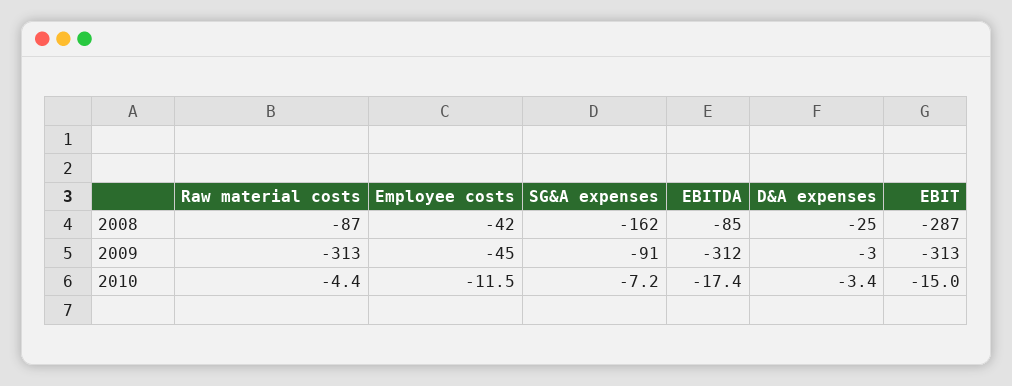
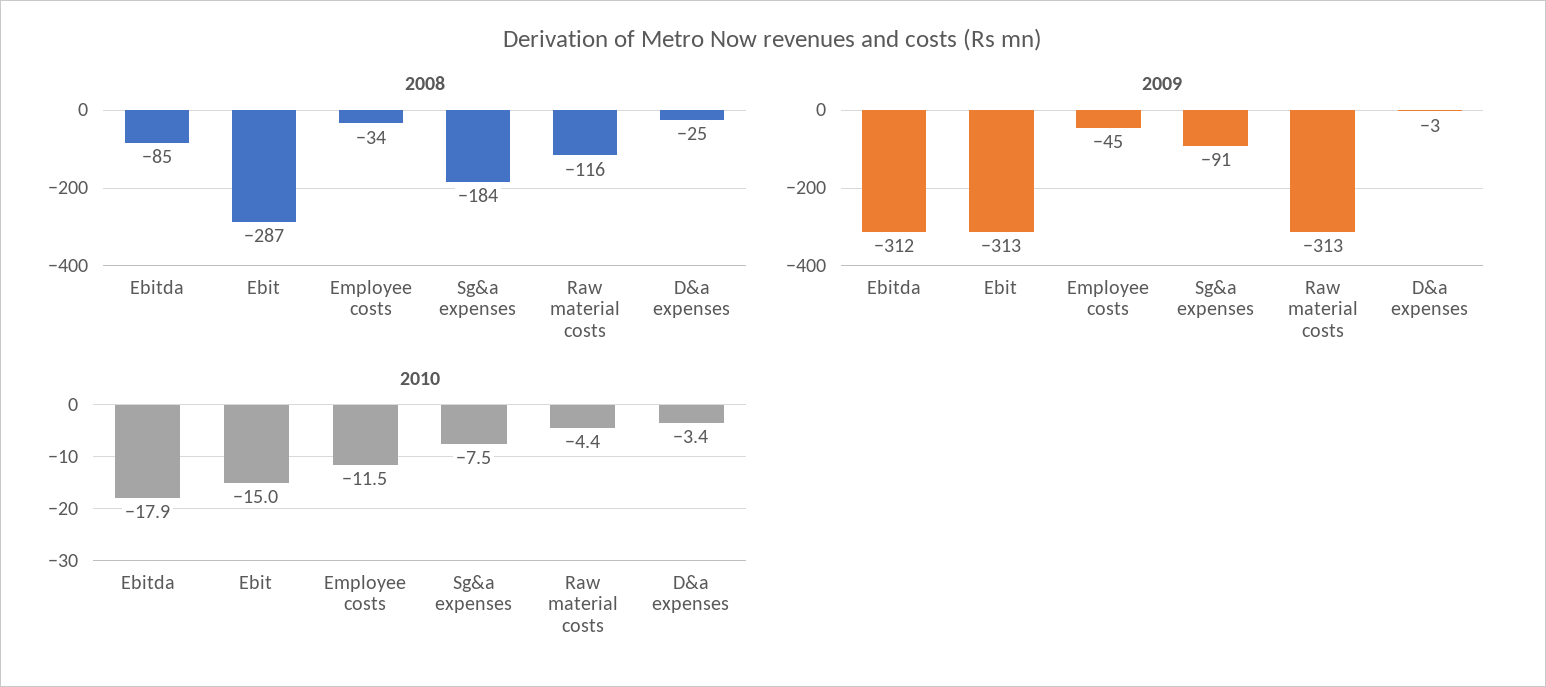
2008, Raw material costs: -87 -> -116
2008, Employee costs: -42 -> -34
2008, SG&A expenses: -162 -> -184
2010, SG&A expenses: -7.2 -> -7.5
2010, EBITDA: -17.4 -> -17.9

